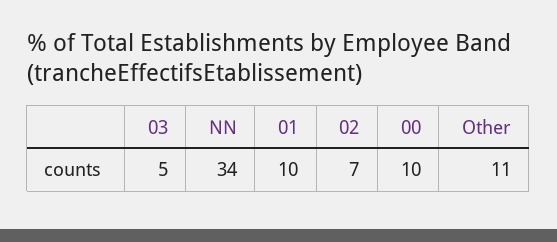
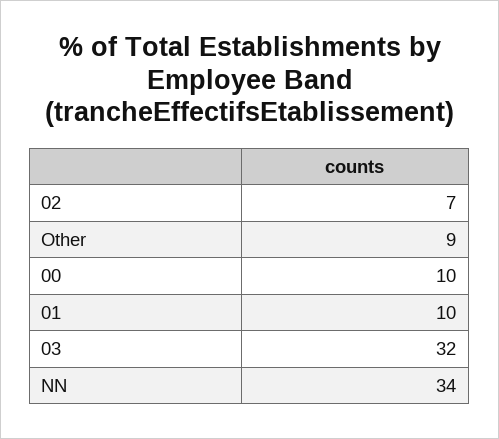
03: 5 -> 32
Other: 11 -> 9

